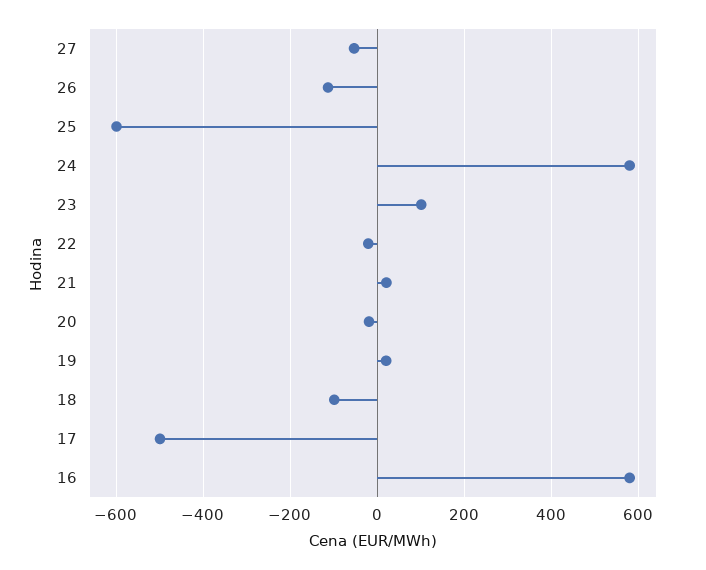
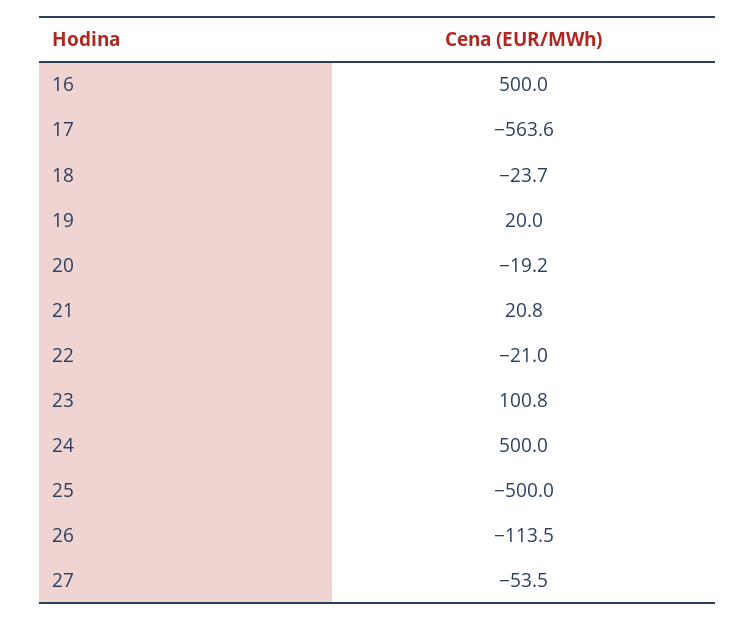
25: -600 -> -500
24: 580 -> 500
18: -100 -> -23.7
17: -500 -> -563.6
16: 580 -> 500

